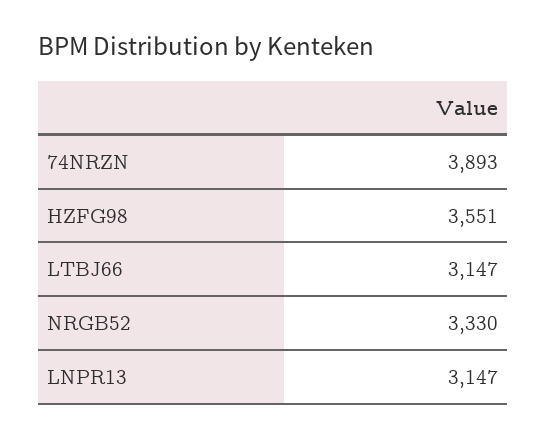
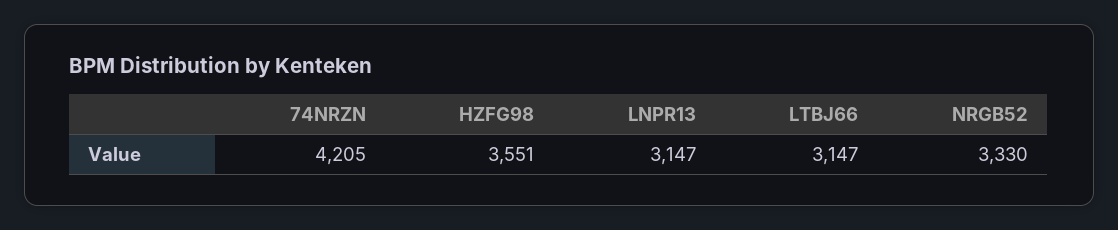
74NRZN: 3893 -> 4205

